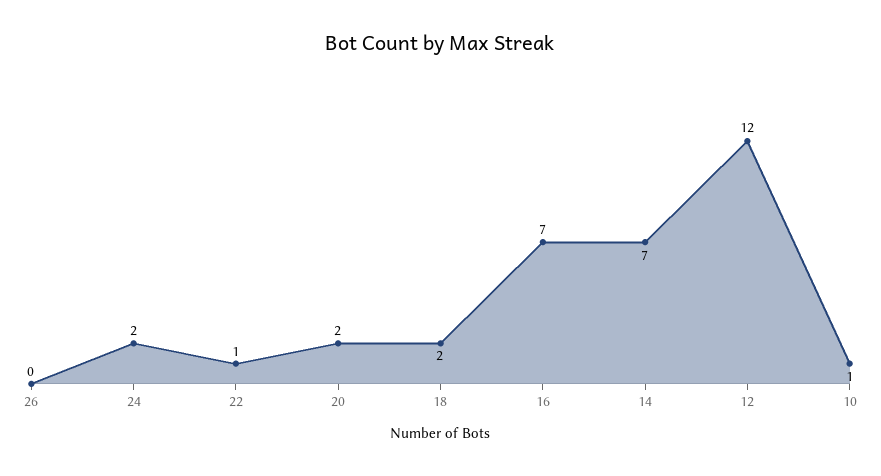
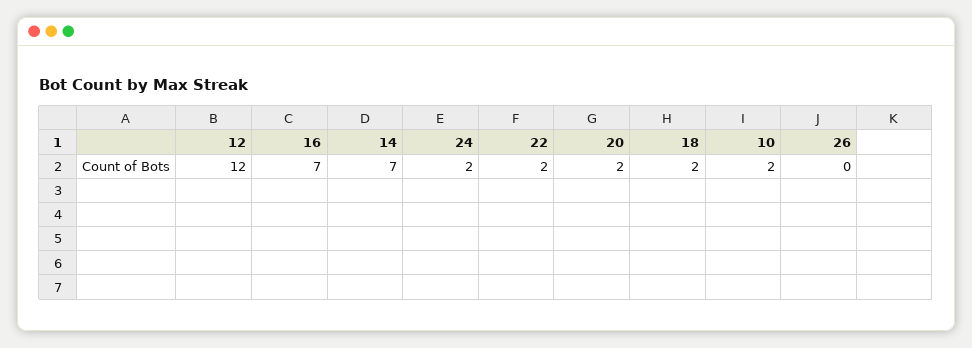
22: 1 -> 2
10: 1 -> 2

